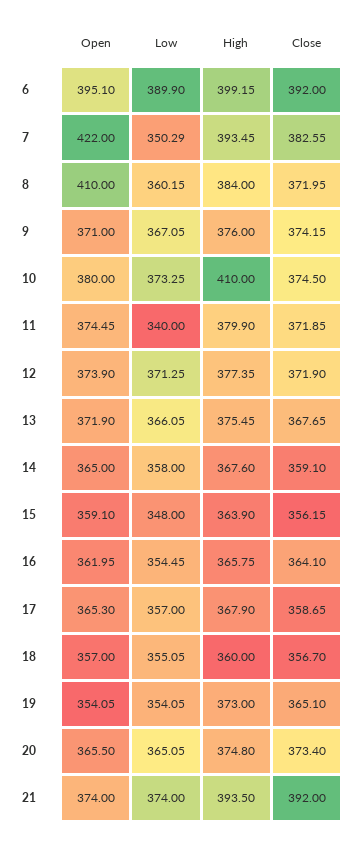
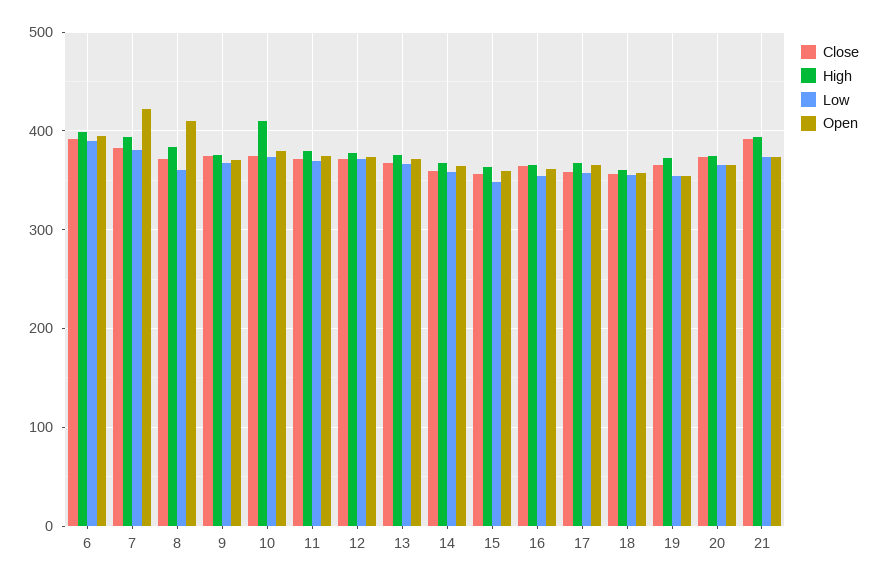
Low, 7: 350.29 -> 380
Low, 11: 340 -> 370

